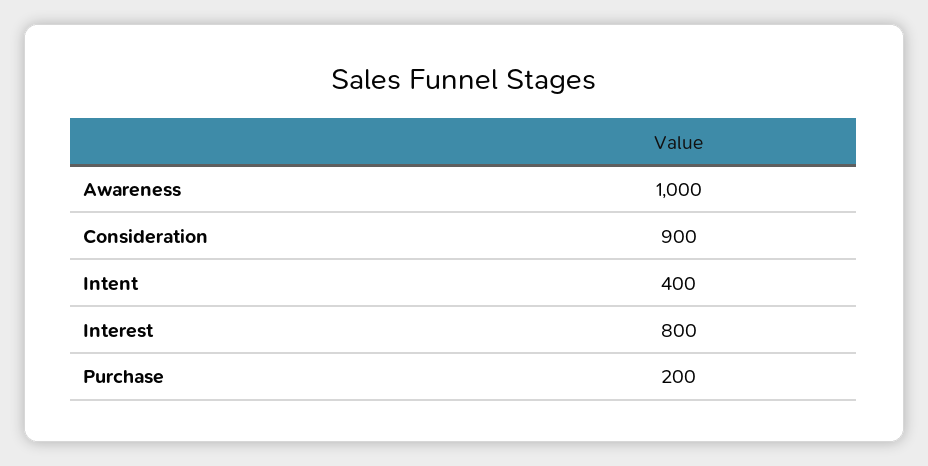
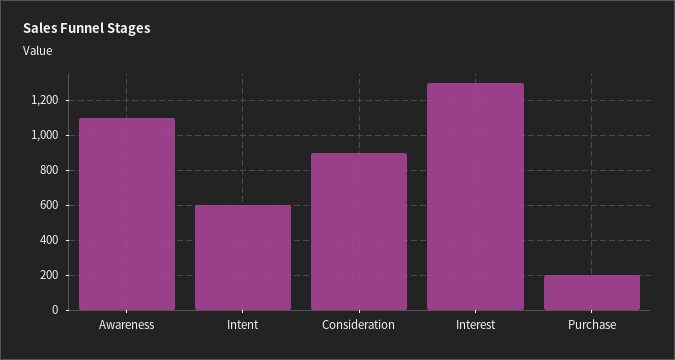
Awareness: 1000 -> 1100
Intent: 400 -> 600
Interest: 800 -> 1300

